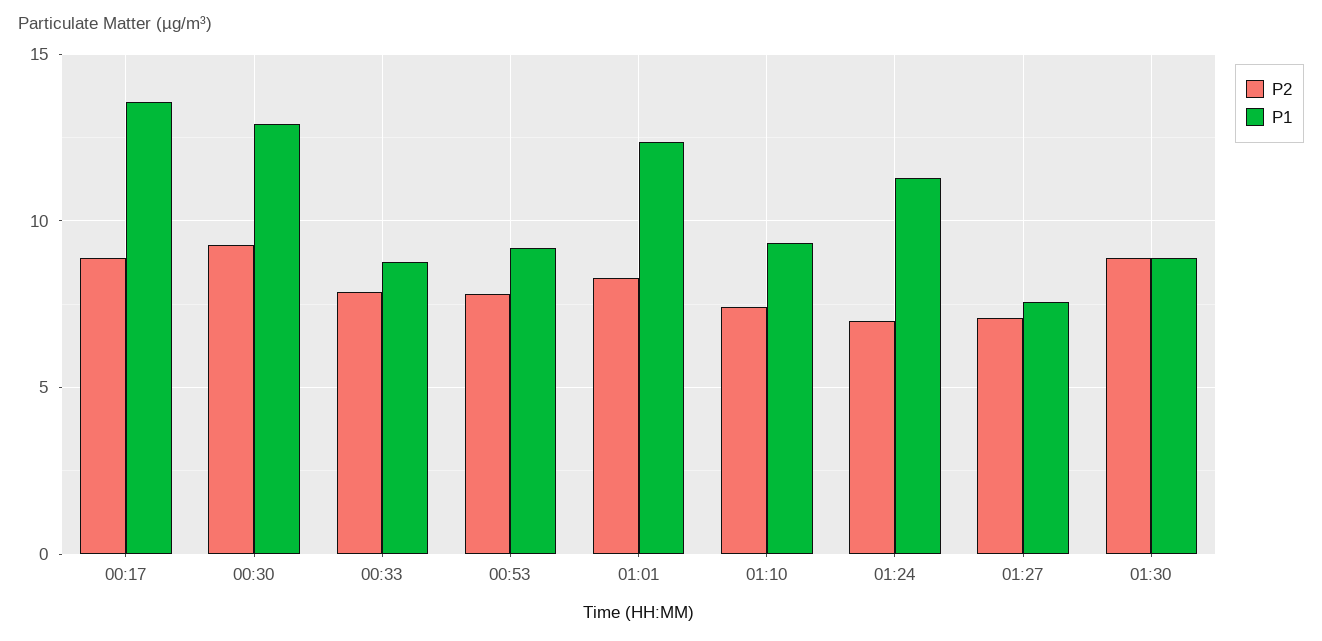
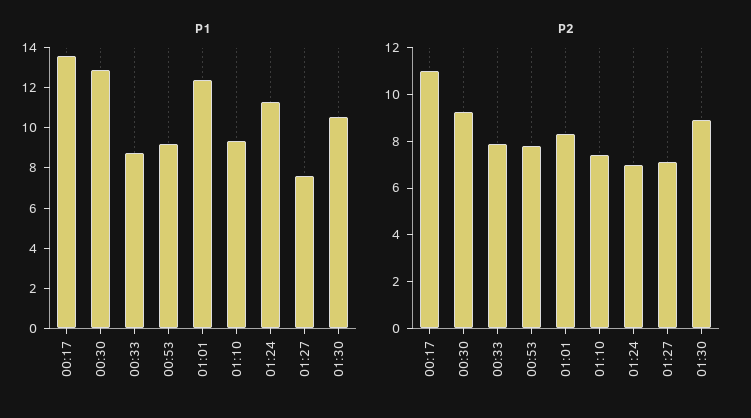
P2, 00:17: 9 -> 11
P1, 01:30: 9 -> 10.5

